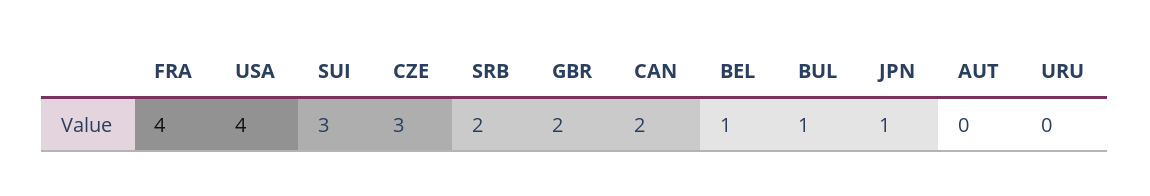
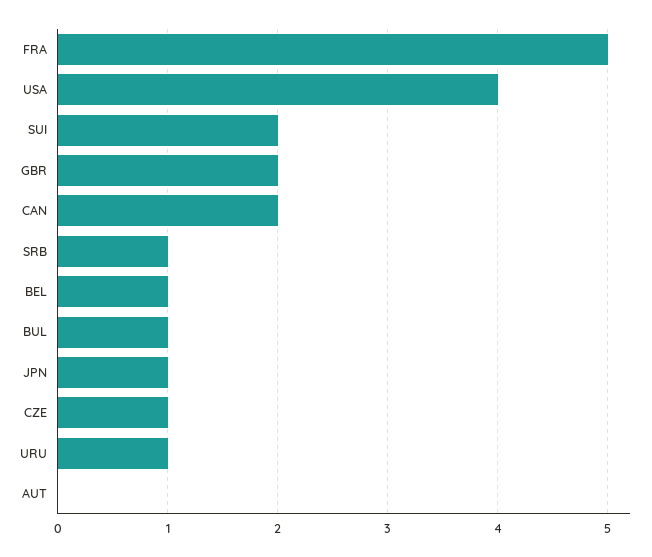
FRA: 4 -> 5
SUI: 3 -> 2
CZE: 3 -> 1
SRB: 2 -> 1
URU: 0 -> 1

